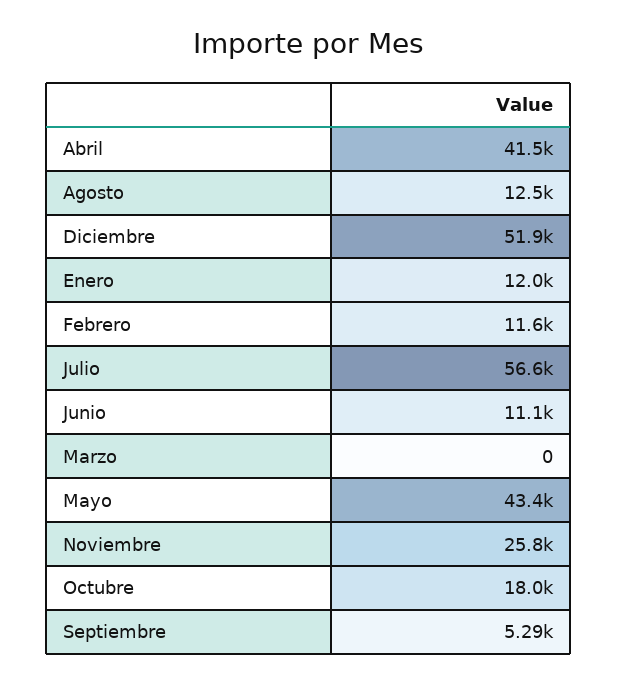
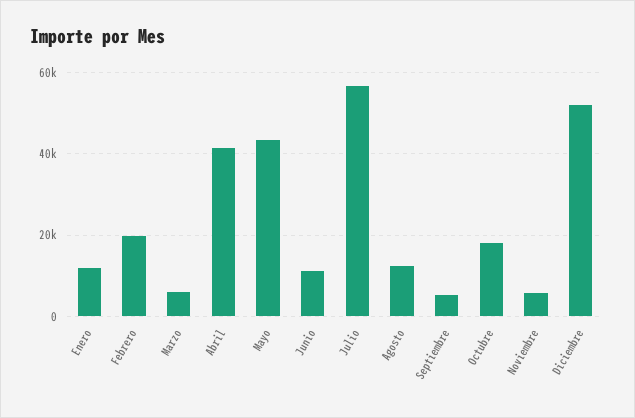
Febrero: 11600 -> 20000
Marzo: 0 -> 6000
Noviembre: 25800 -> 6000

